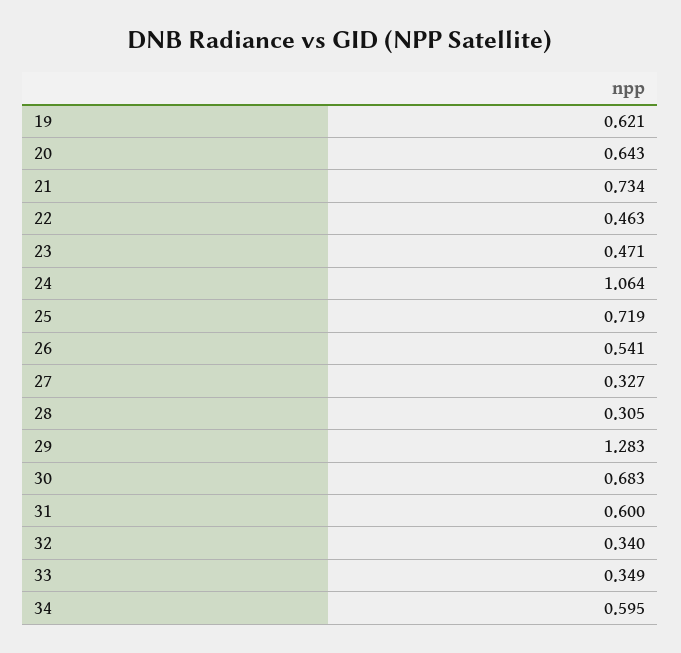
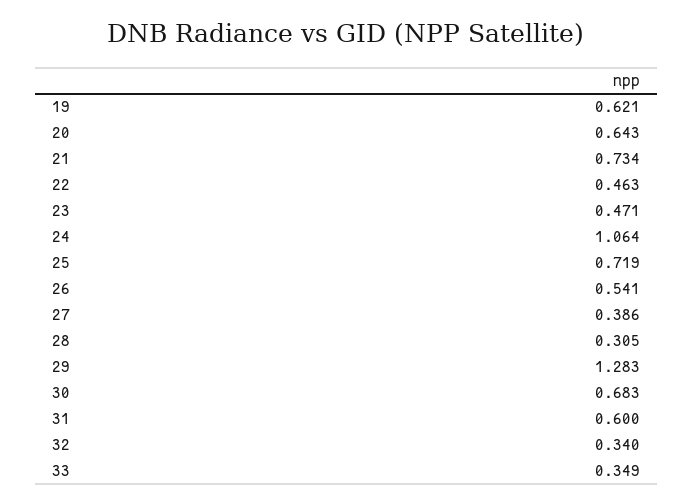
27: 0.327 -> 0.386
34: 0.595 -> none

